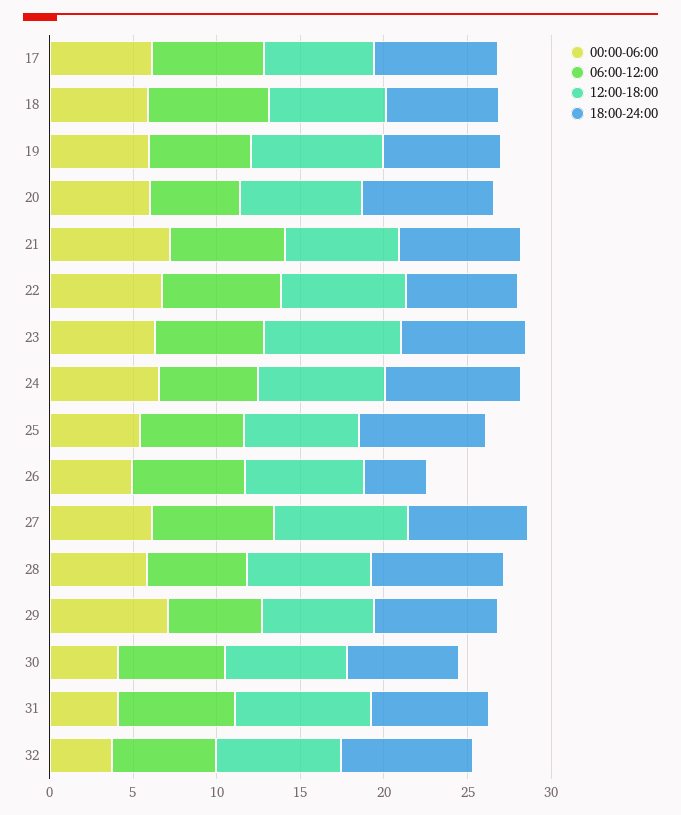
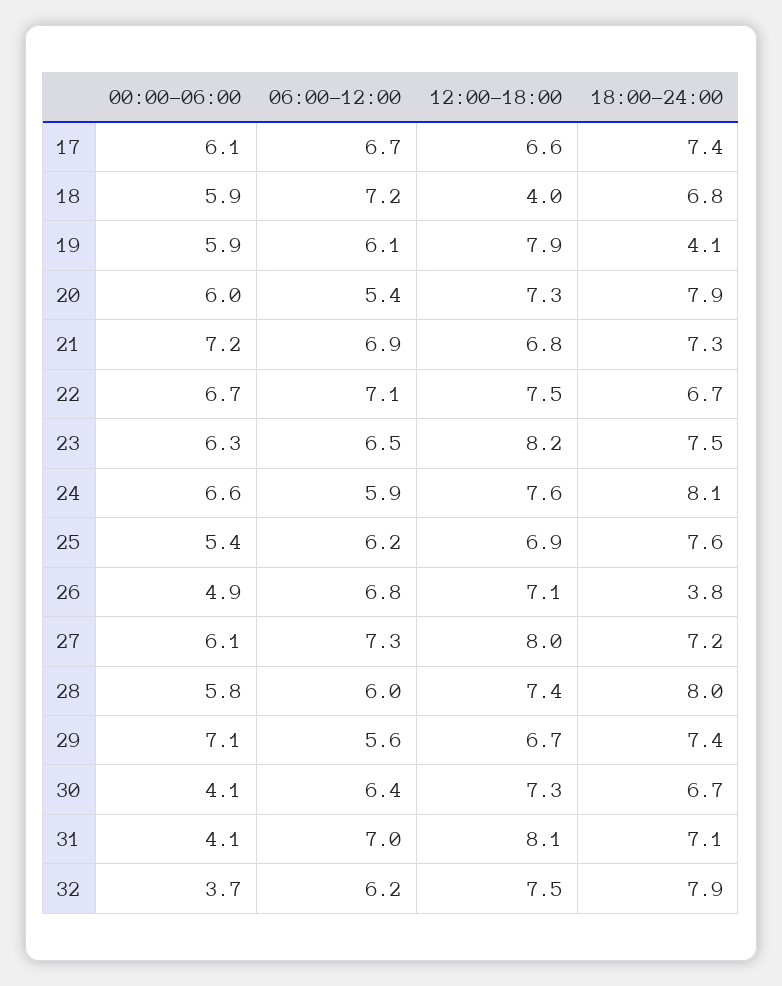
12:00-18:00, 18: 7 -> 4
18:00-24:00, 19: 7 -> 4.1

